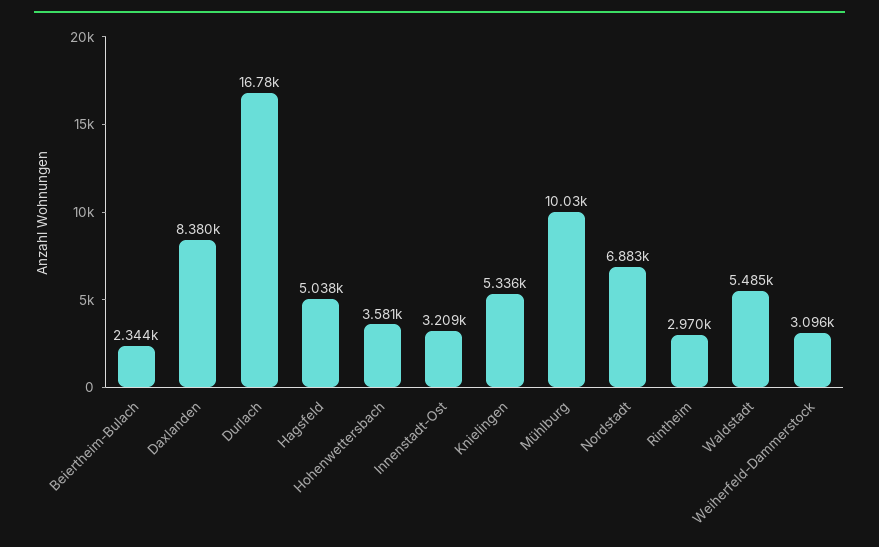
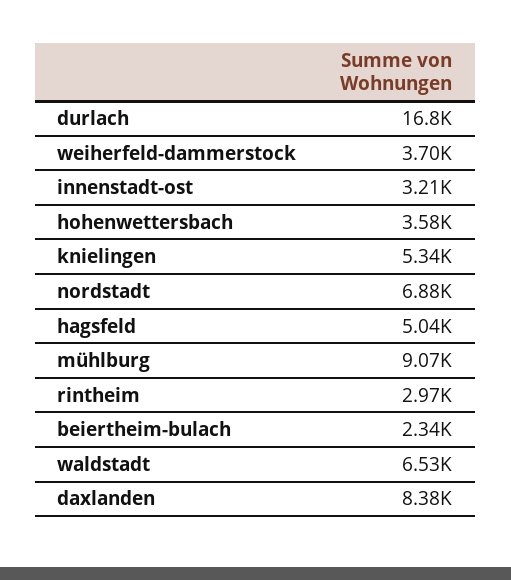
Mühlburg: 10030 -> 9070
Waldstadt: 5485 -> 6530
Weiherfeld-Dammerstock: 3096 -> 3700

